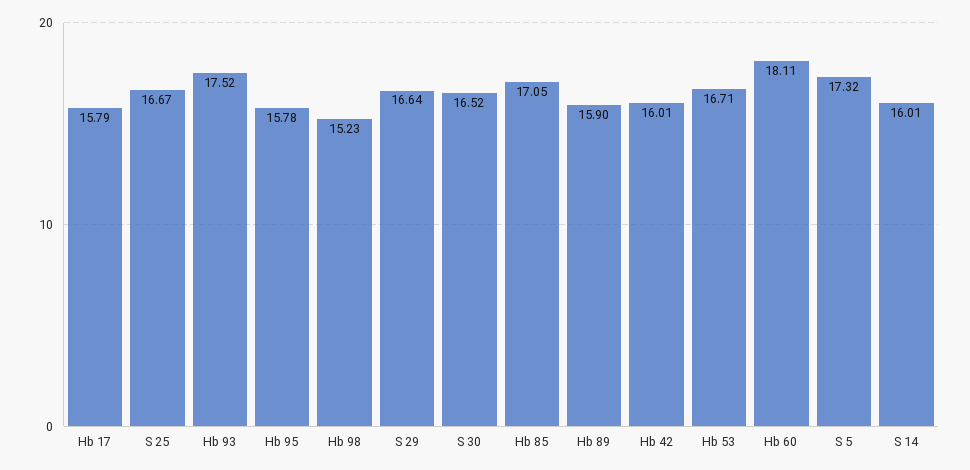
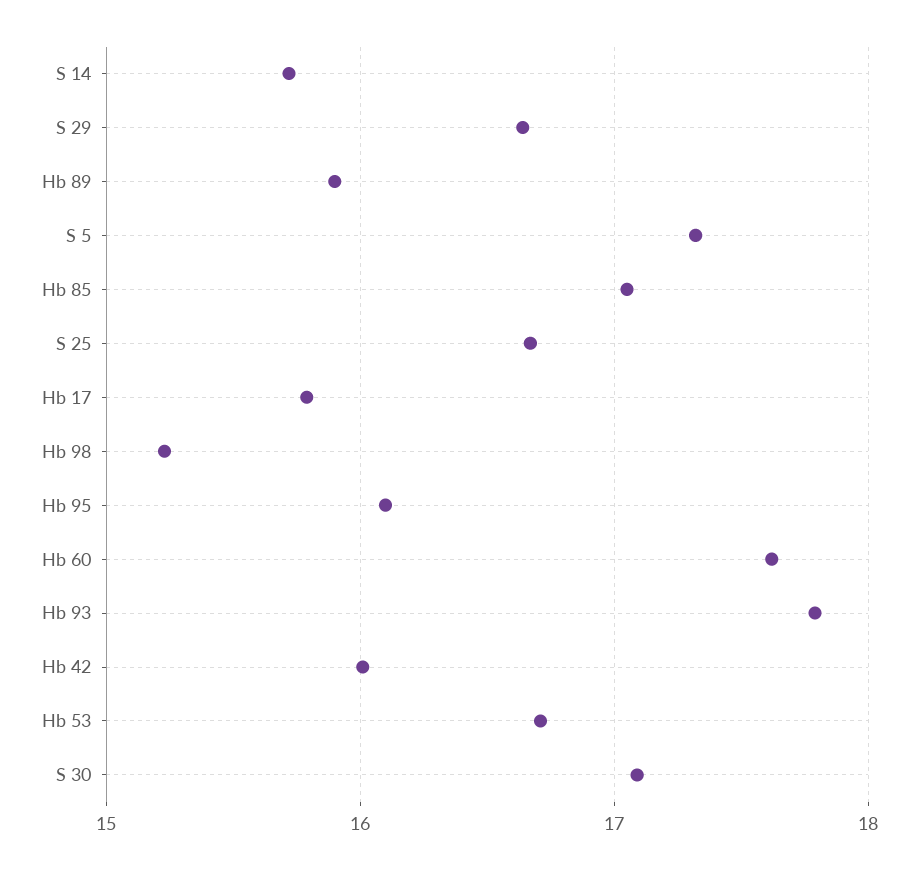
Hb 93: 17.52 -> 17.8
Hb 95: 15.78 -> 16.1
S 30: 16.52 -> 17.1
Hb 60: 18.11 -> 17.6
S 14: 16.01 -> 15.7

